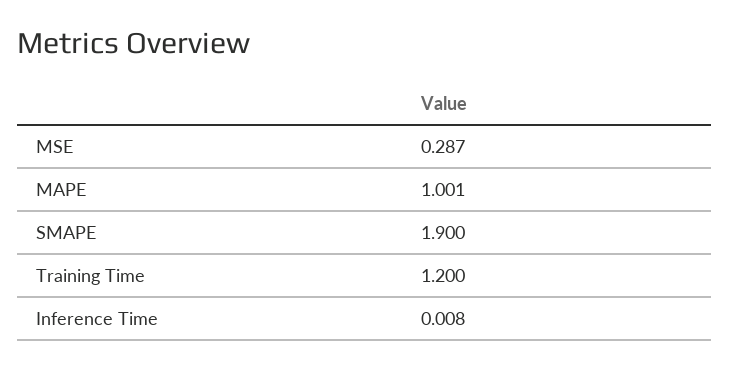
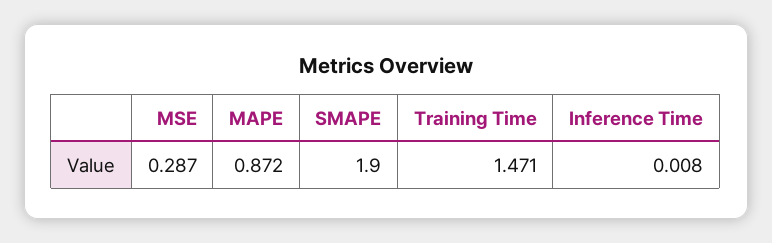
MAPE: 1.001 -> 0.872
Training Time: 1.2 -> 1.471

